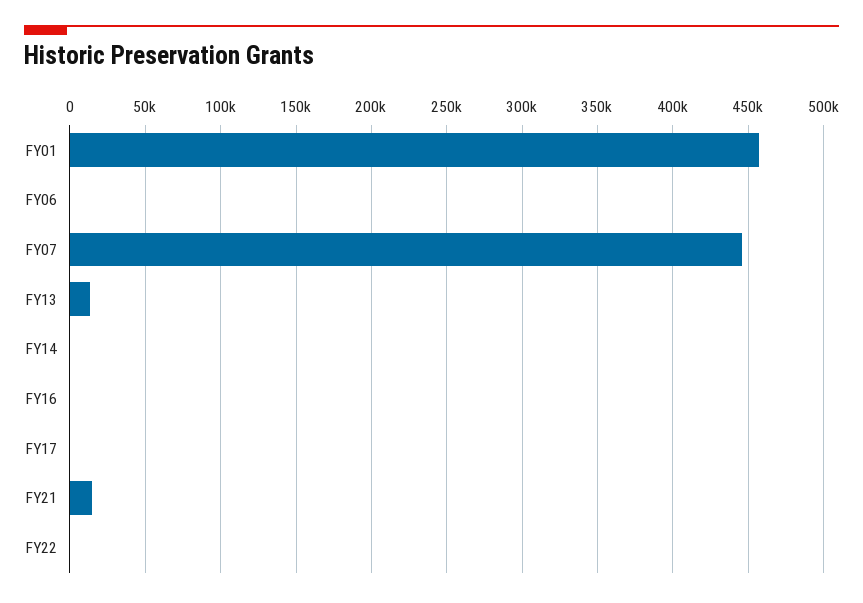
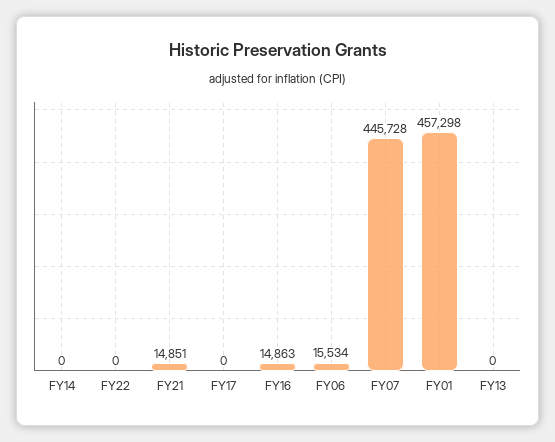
FY06: 0 -> 15534
FY13: 15000 -> 0
FY16: 0 -> 14863

